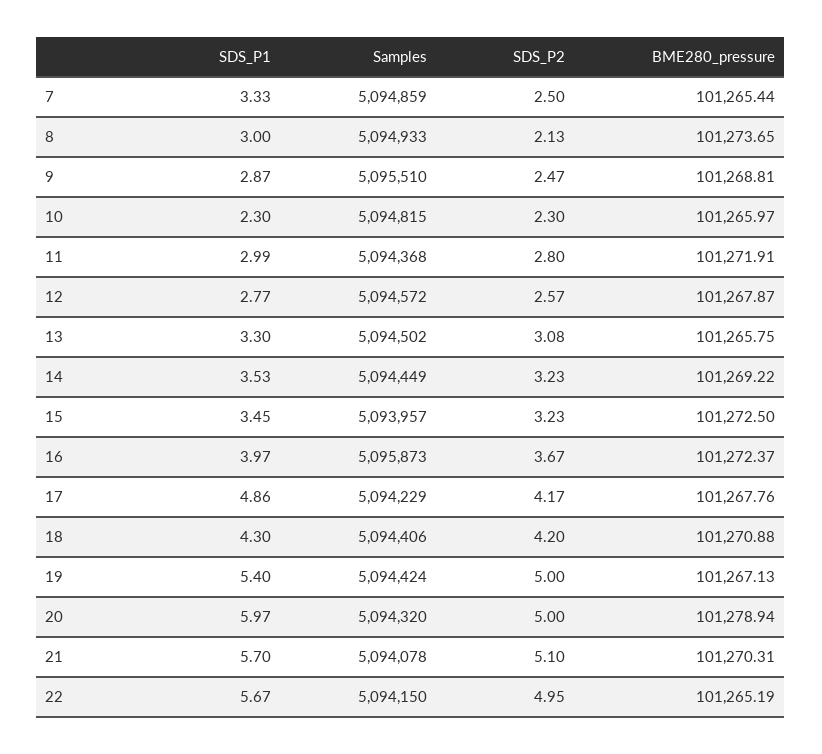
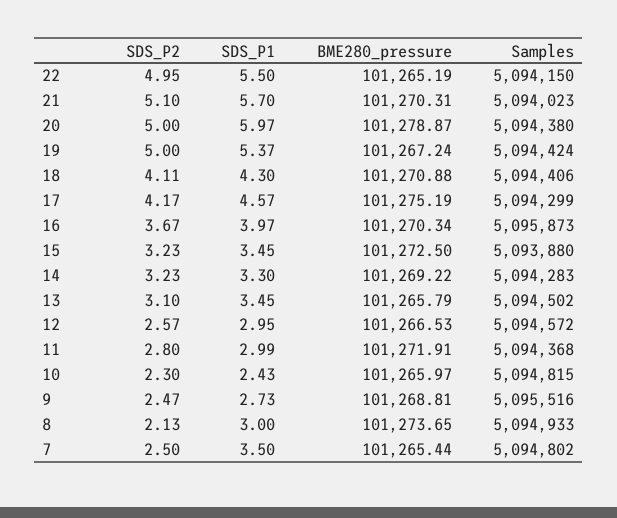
SDS_P1, 7: 3.33 -> 3.5
Samples, 7: 5094859 -> 5094802
SDS_P1, 9: 2.87 -> 2.73
Samples, 9: 5095510 -> 5095516
SDS_P1, 10: 2.3 -> 2.43
SDS_P1, 12: 2.77 -> 2.95
BME280_pressure, 12: 101267.87 -> 101266.53
SDS_P1, 13: 3.3 -> 3.45
SDS_P2, 13: 3.08 -> 3.1
BME280_pressure, 13: 101265.75 -> 101265.79
SDS_P1, 14: 3.53 -> 3.3
Samples, 14: 5094449 -> 5094283
Samples, 15: 5093957 -> 5093880
BME280_pressure, 16: 101272.37 -> 101270.34
SDS_P1, 17: 4.86 -> 4.57
Samples, 17: 5094229 -> 5094299
BME280_pressure, 17: 101267.76 -> 101275.19
SDS_P2, 18: 4.2 -> 4.11
SDS_P1, 19: 5.4 -> 5.37
BME280_pressure, 19: 101267.13 -> 101267.24
Samples, 20: 5094320 -> 5094380
BME280_pressure, 20: 101278.94 -> 101278.87
Samples, 21: 5094078 -> 5094023
SDS_P1, 22: 5.67 -> 5.5

